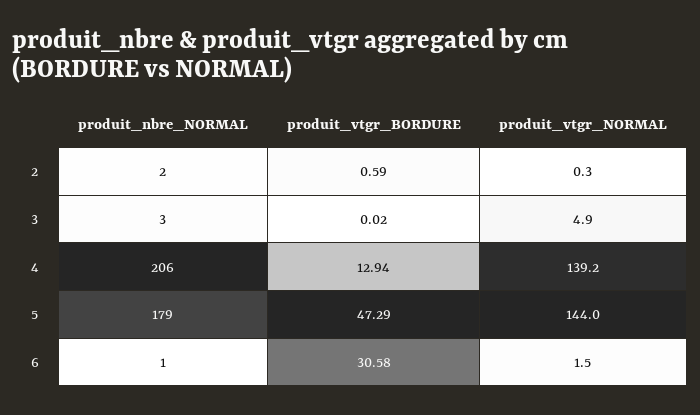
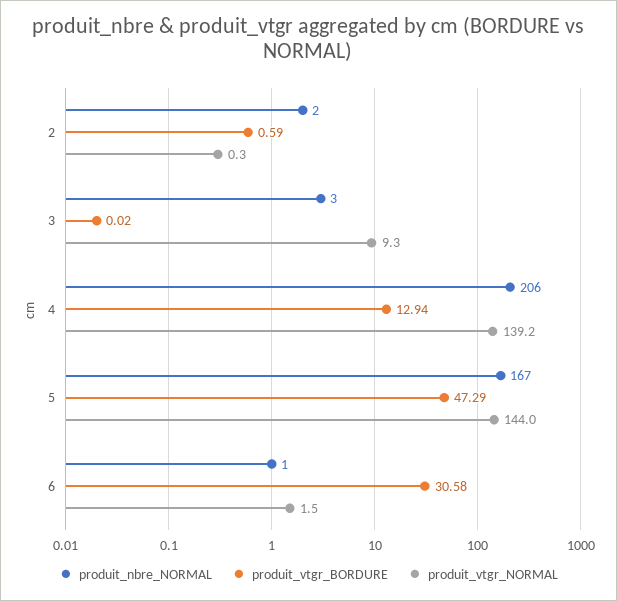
produit_vtgr_NORMAL, 3: 4.9 -> 9.3
produit_nbre_NORMAL, 5: 179 -> 167

